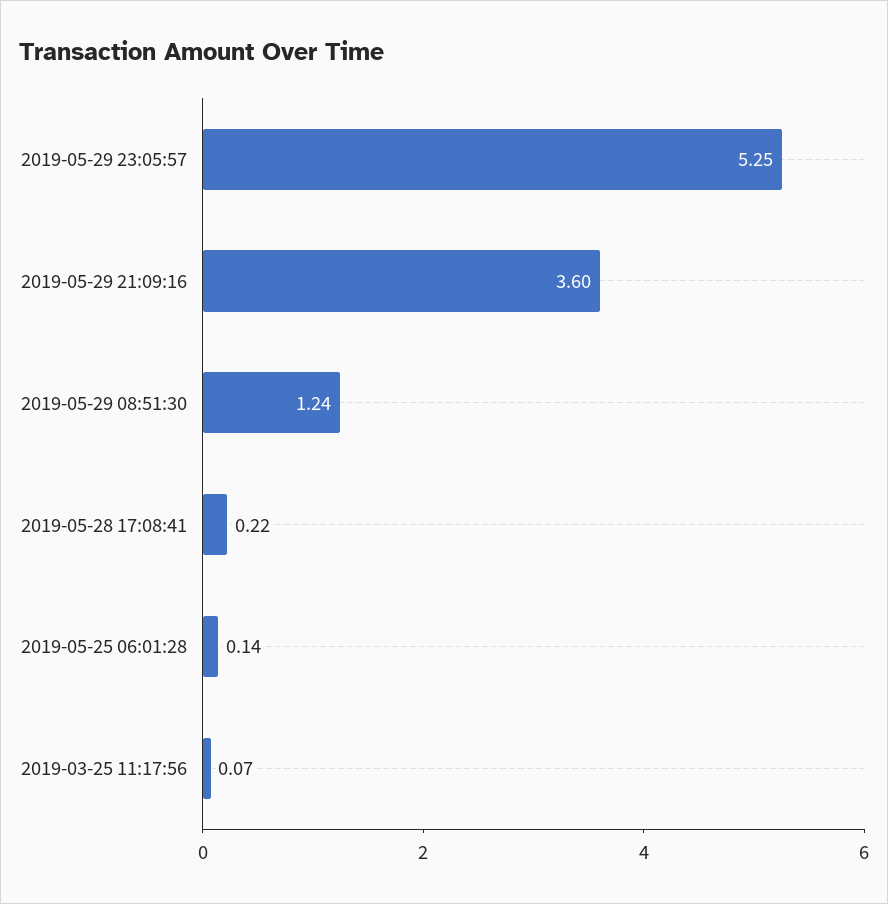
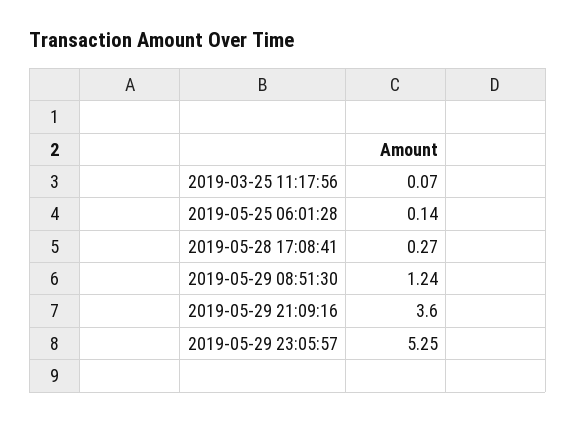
2019-05-28 17:08:41: 0.22 -> 0.27

